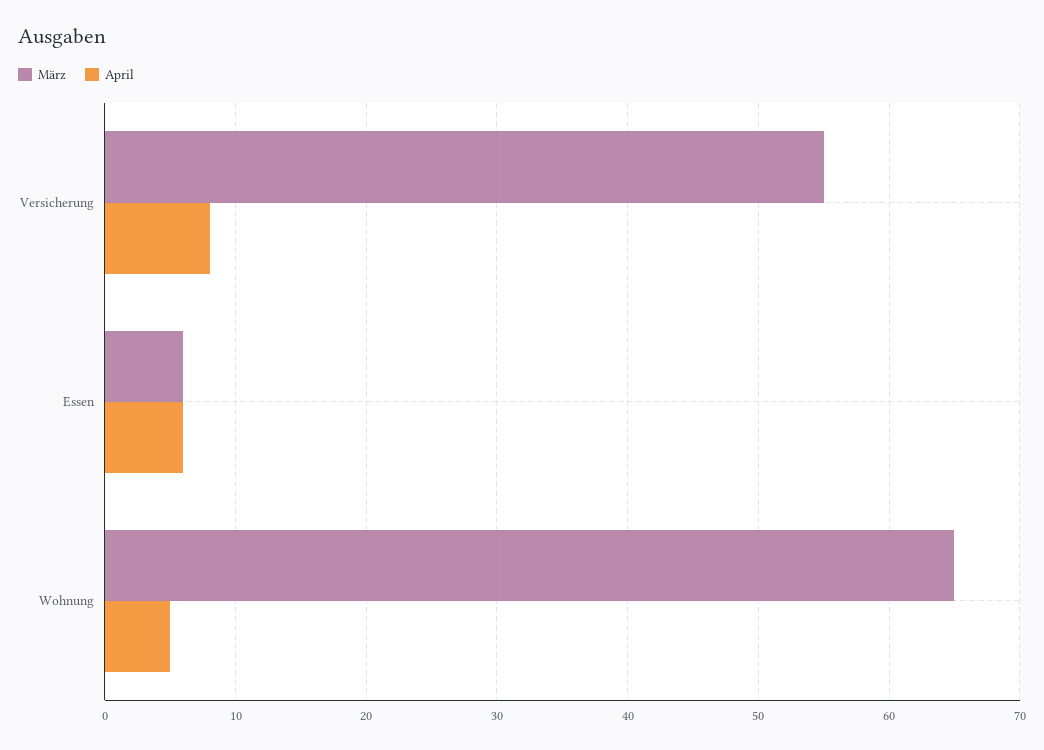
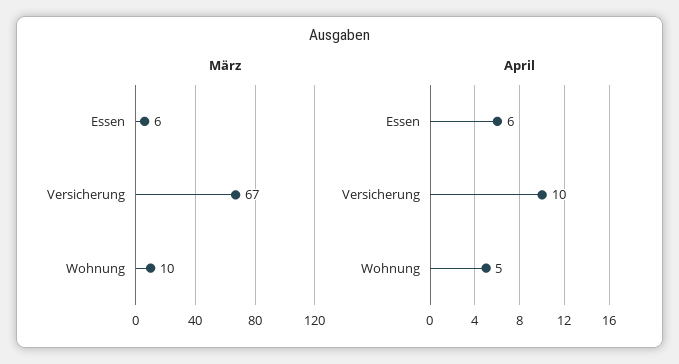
März, Versicherung: 55 -> 67
April, Versicherung: 8 -> 10
März, Wohnung: 65 -> 10

